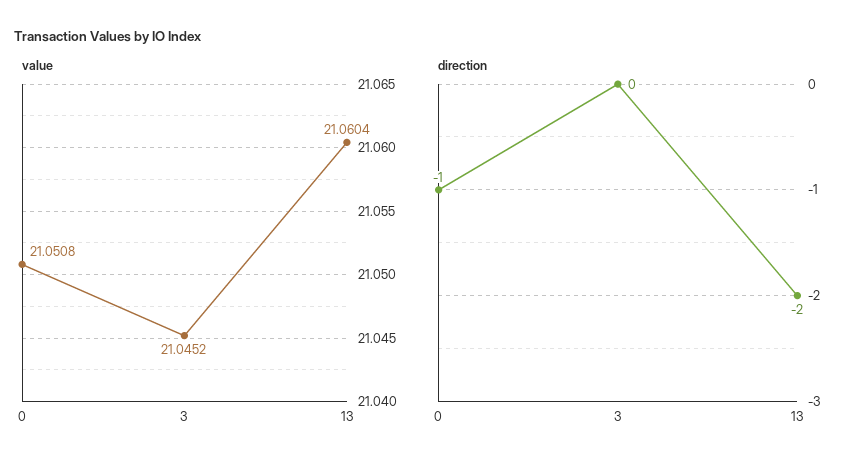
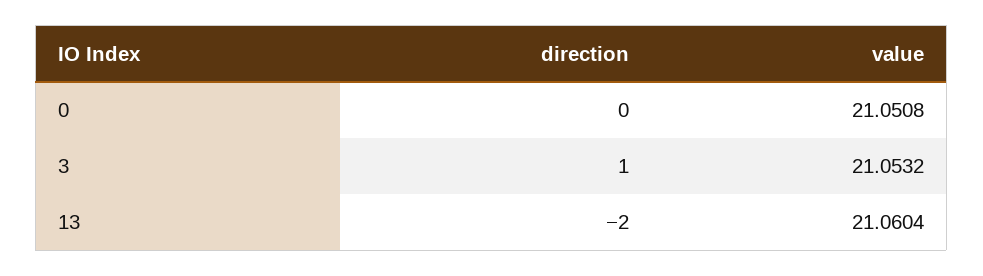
value, 3: 21.0452 -> 21.0532
direction, 0: -1 -> 0
direction, 3: 0 -> 1

